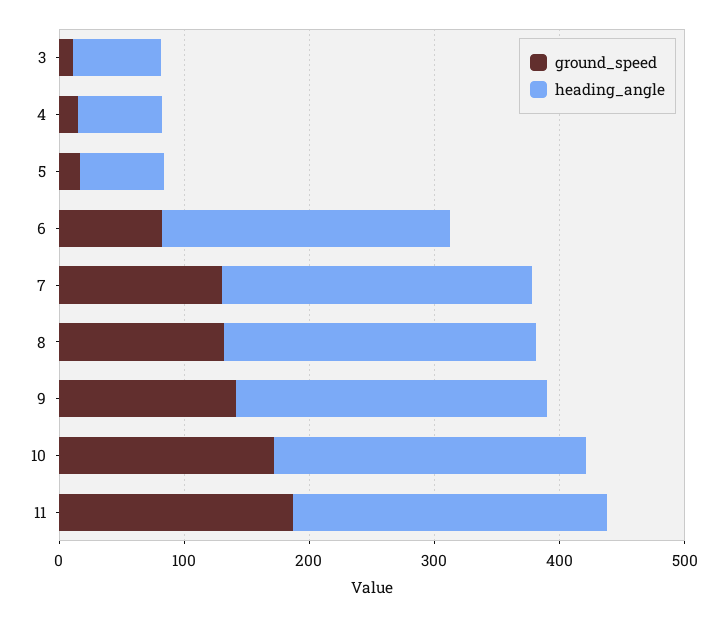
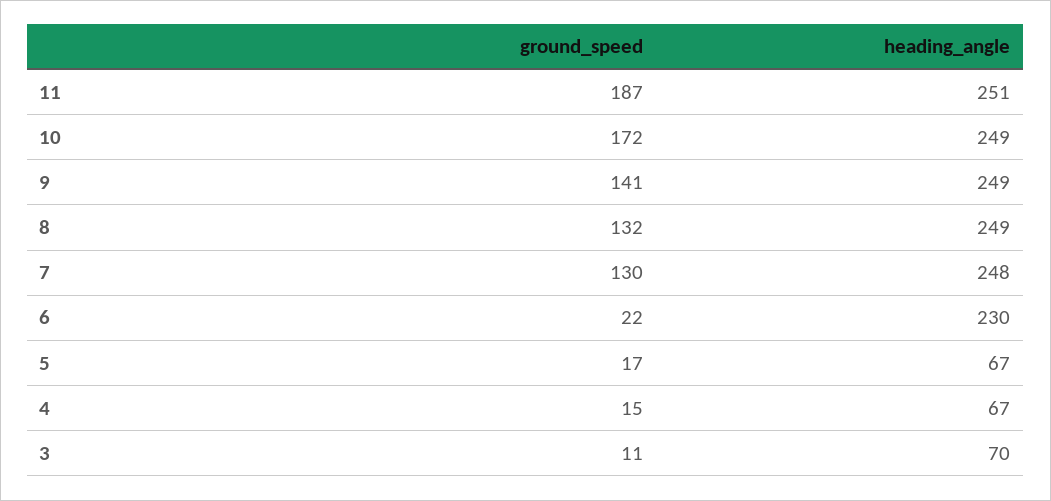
ground_speed, 6: 80 -> 22

